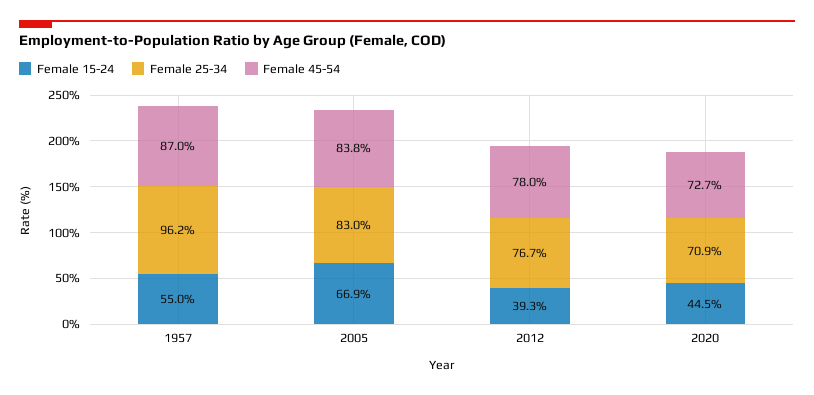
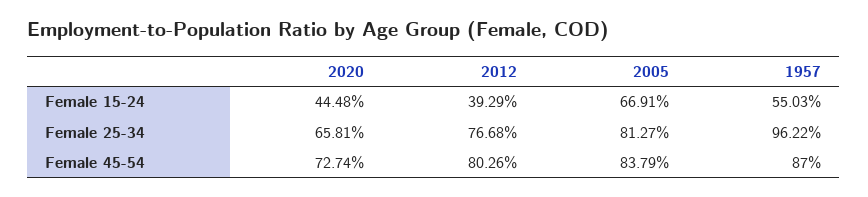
Female 25-34, 2005: 83 -> 81.27
Female 45-54, 2012: 78 -> 80.26
Female 25-34, 2020: 70.9 -> 65.81

